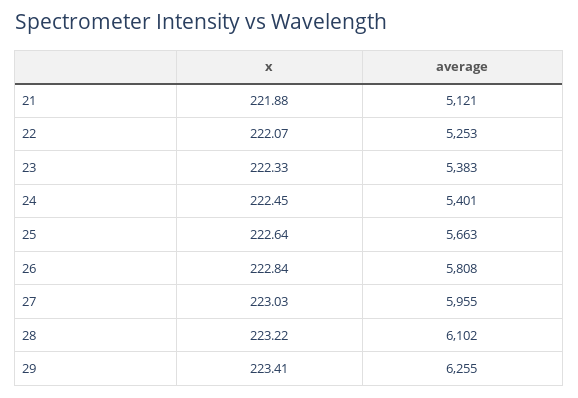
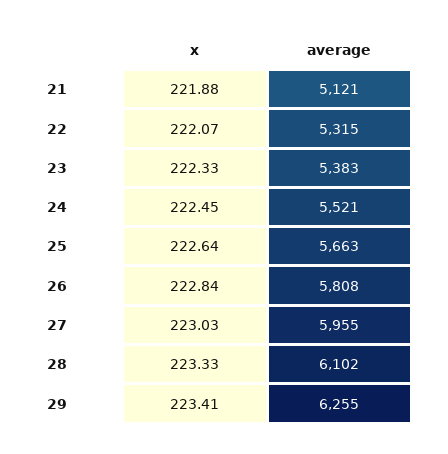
average, 22: 5253 -> 5315
average, 24: 5401 -> 5521
x, 28: 223.22 -> 223.33

